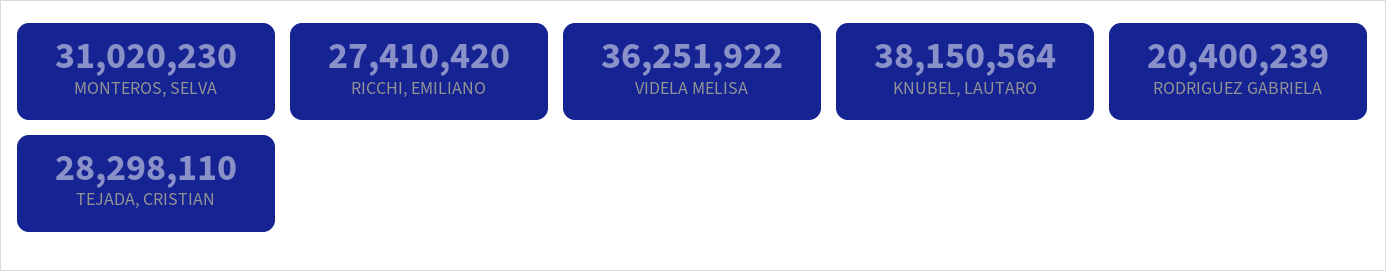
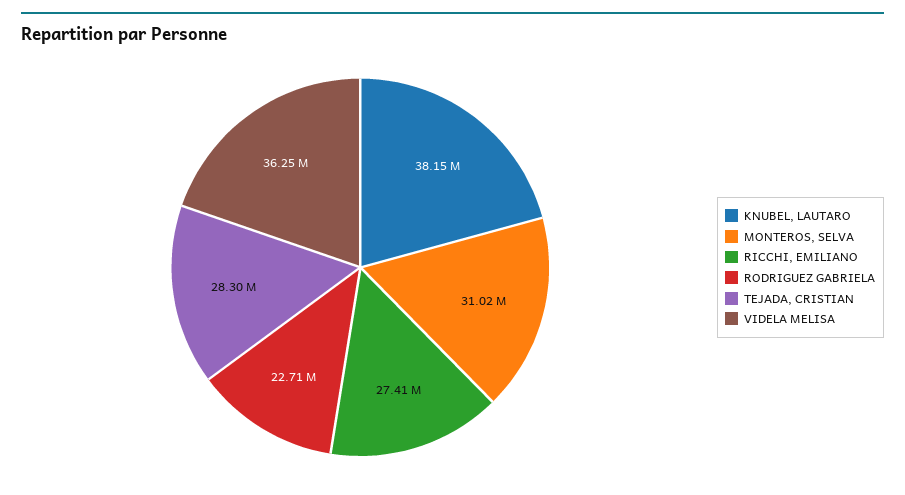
RODRIGUEZ GABRIELA: 20400239 -> 22710000

